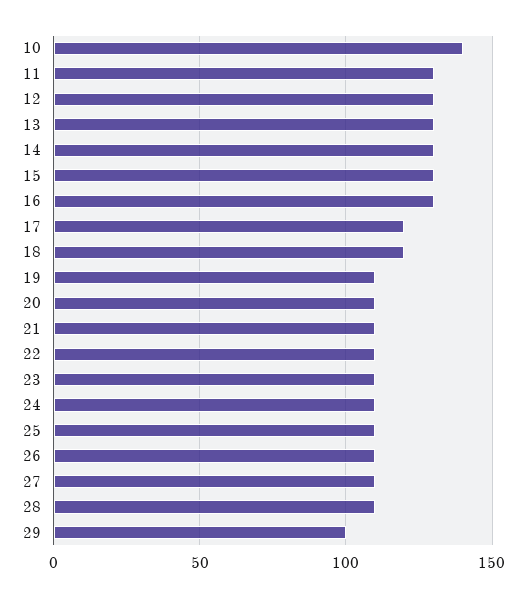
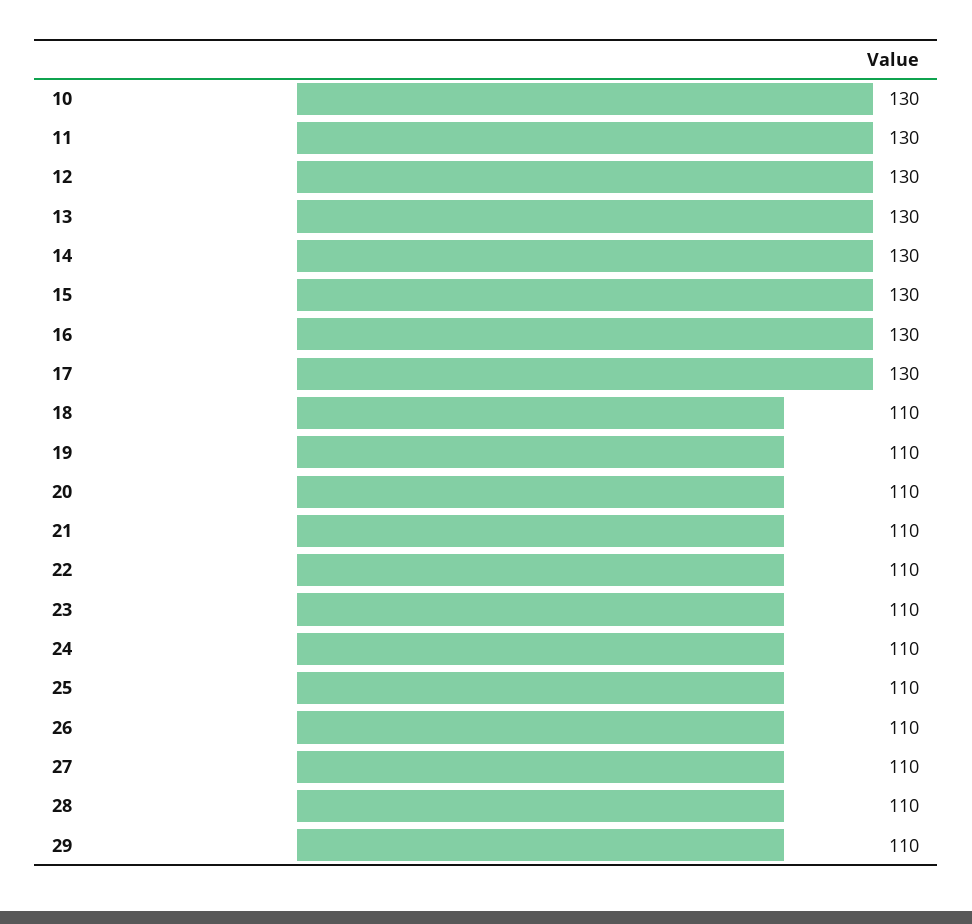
10: 140 -> 130
17: 120 -> 130
18: 120 -> 110
29: 100 -> 110

